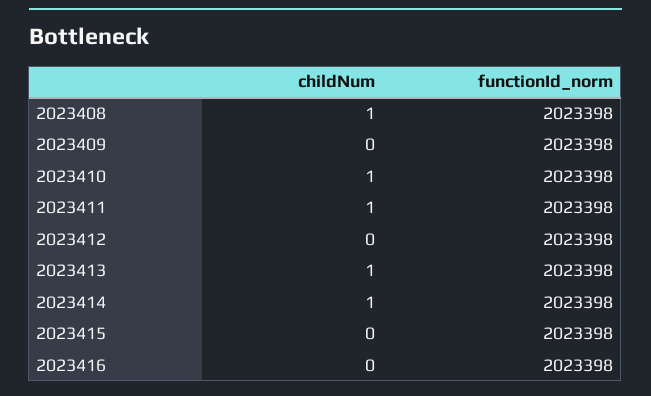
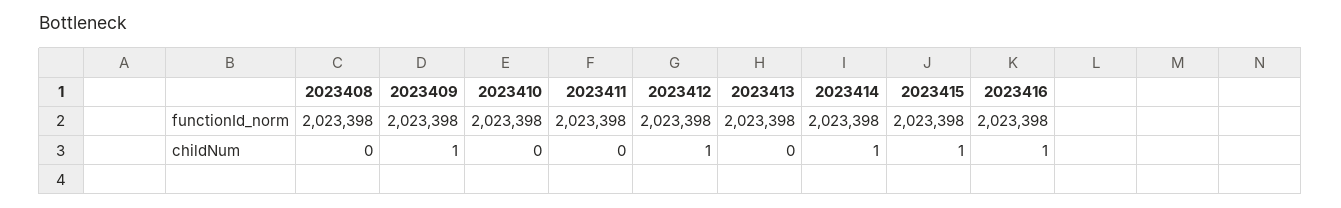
childNum, 2023408: 1 -> 0
childNum, 2023409: 0 -> 1
childNum, 2023410: 1 -> 0
childNum, 2023411: 1 -> 0
childNum, 2023412: 0 -> 1
childNum, 2023413: 1 -> 0
childNum, 2023415: 0 -> 1
childNum, 2023416: 0 -> 1

